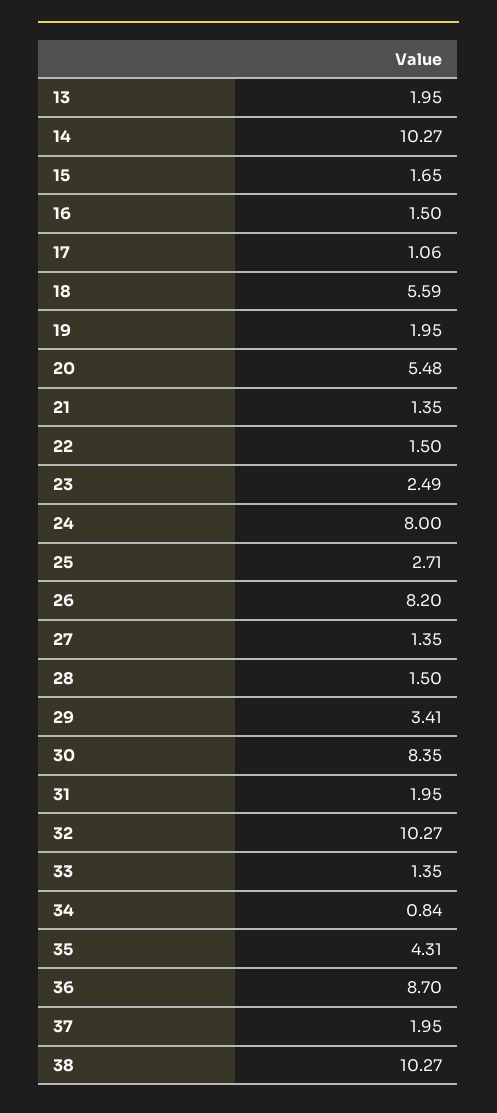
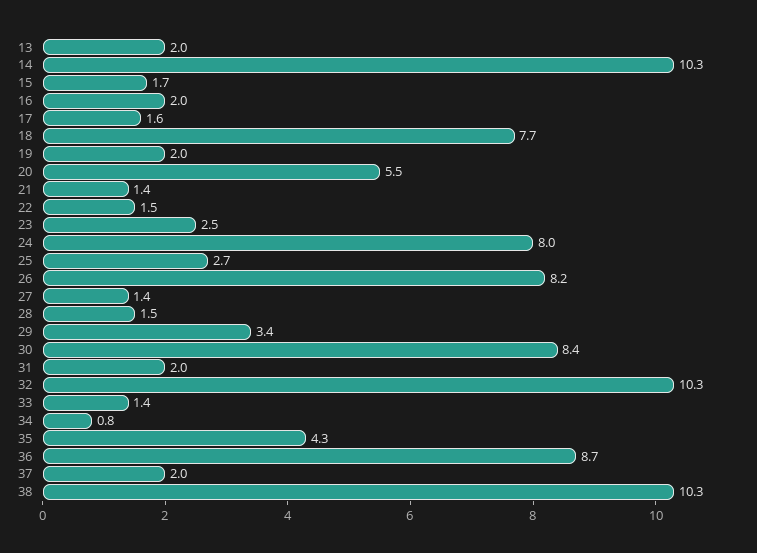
16: 1.5 -> 2
17: 1.06 -> 1.6
18: 5.59 -> 7.7

